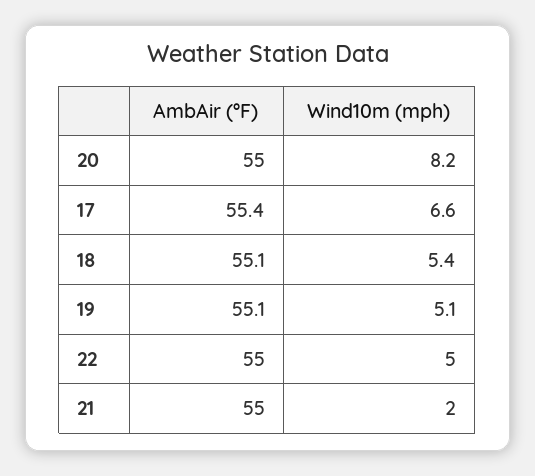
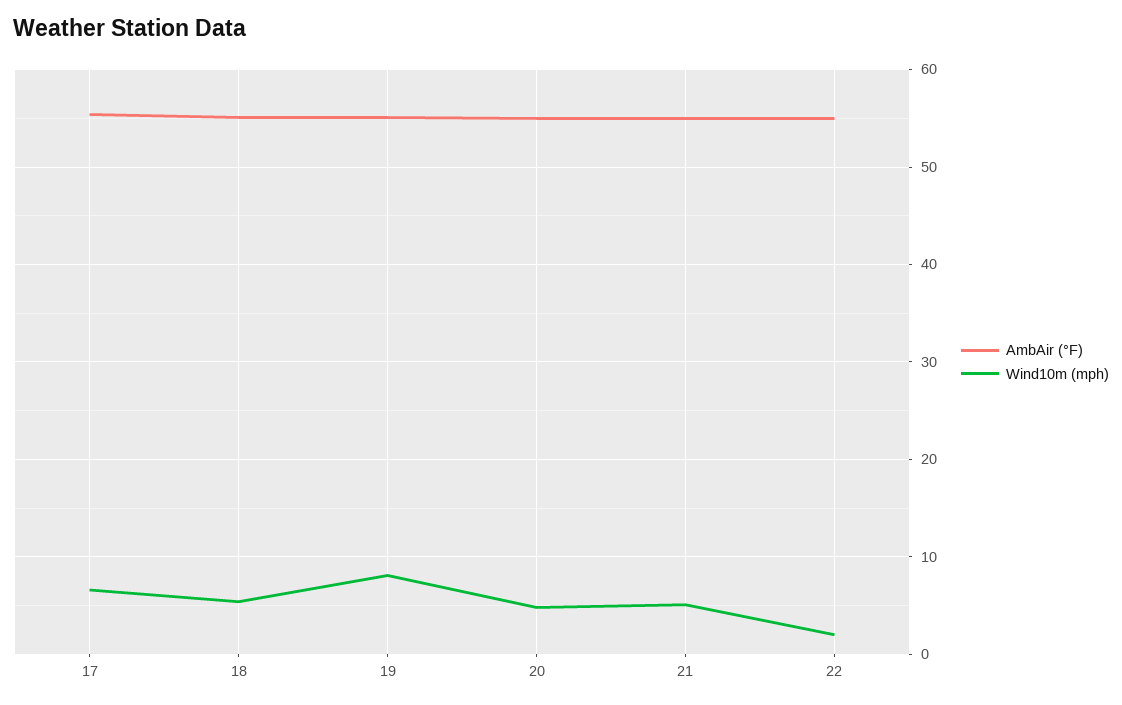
Wind10m (mph), 20: 8.2 -> 5
Wind10m (mph), 19: 5.1 -> 8
Wind10m (mph), 22: 5 -> 2
Wind10m (mph), 21: 2 -> 5

